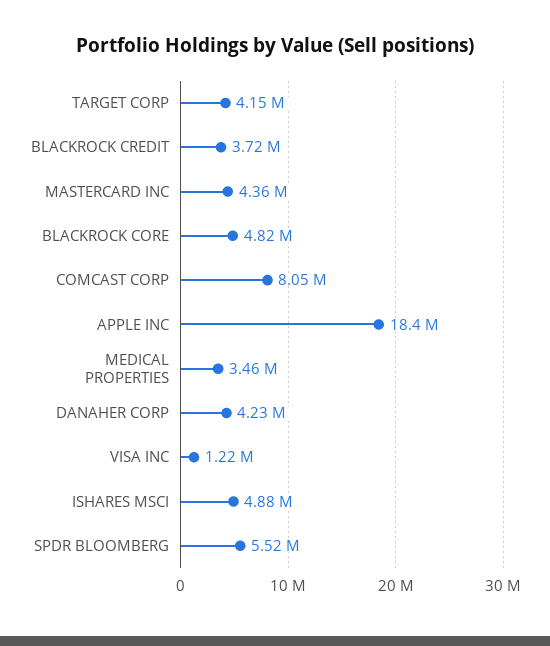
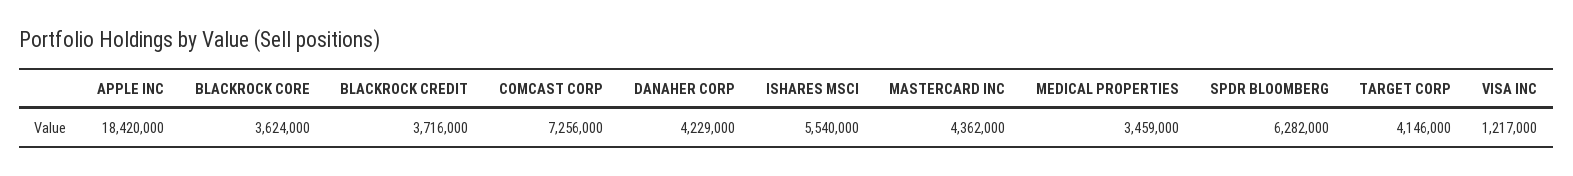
BLACKROCK CORE: 4820000 -> 3624000
COMCAST CORP: 8050000 -> 7256000
ISHARES MSCI: 4880000 -> 5540000
SPDR BLOOMBERG: 5520000 -> 6282000

